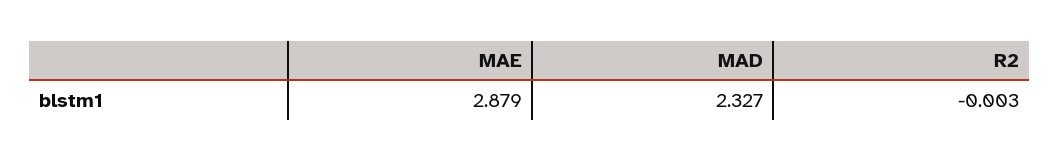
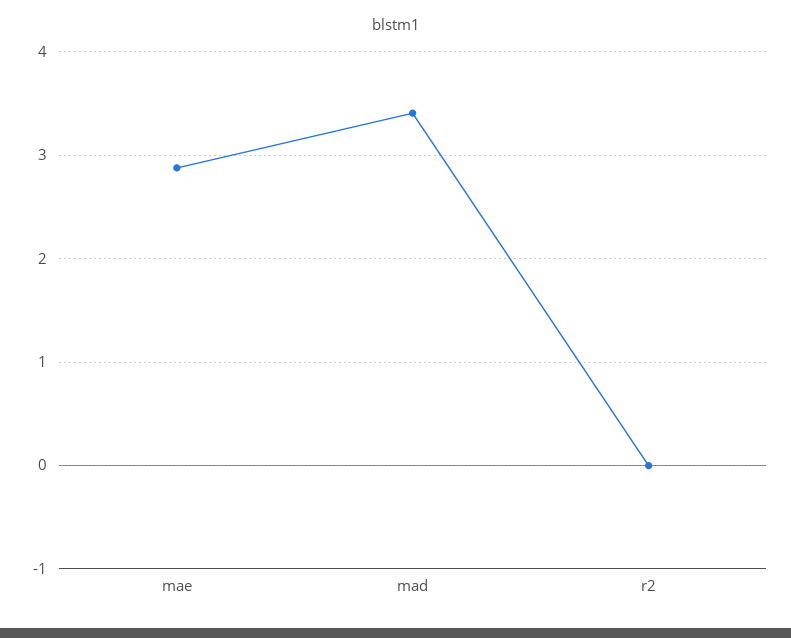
MAD: 2.327 -> 3.4

